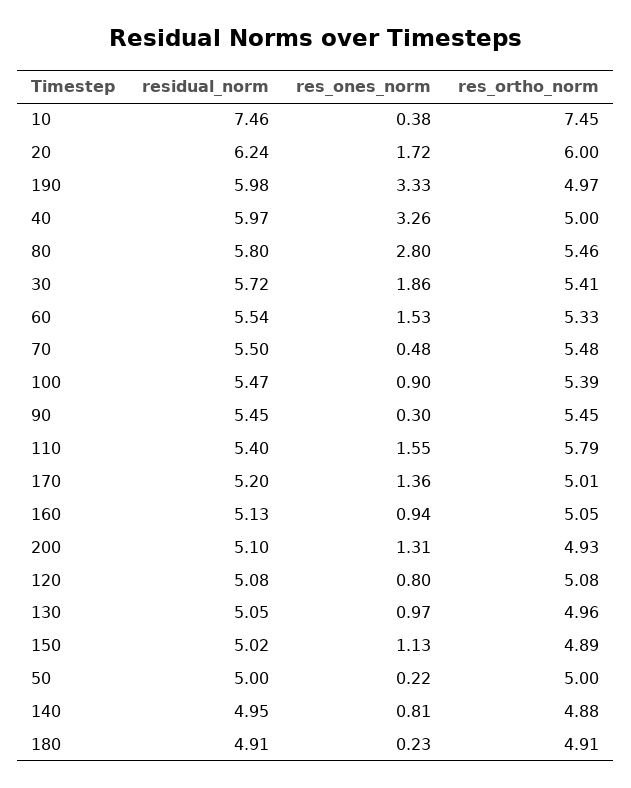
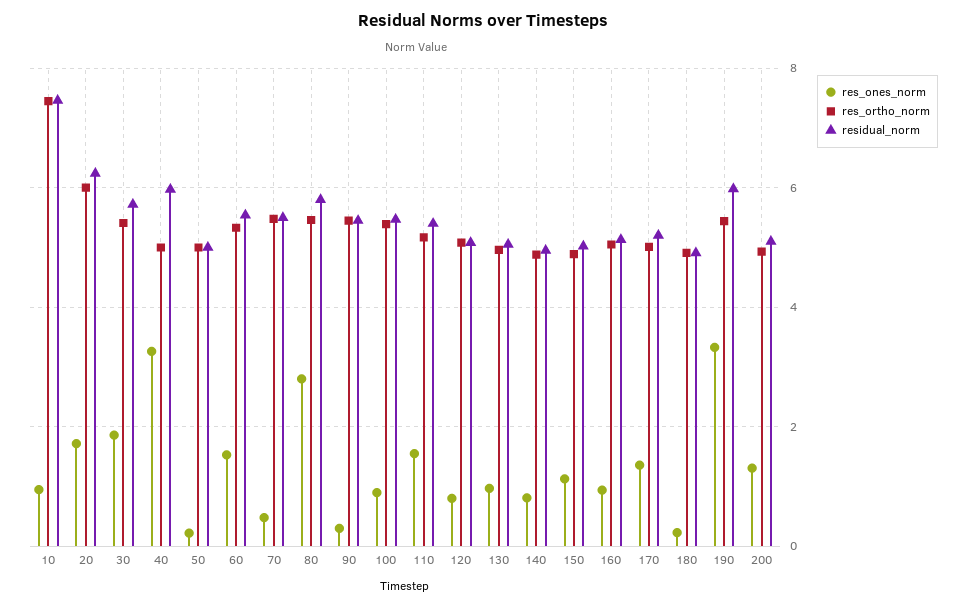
res_ones_norm, 10: 0.38 -> 1
res_ortho_norm, 190: 4.97 -> 5.4
res_ortho_norm, 110: 5.79 -> 5.2

